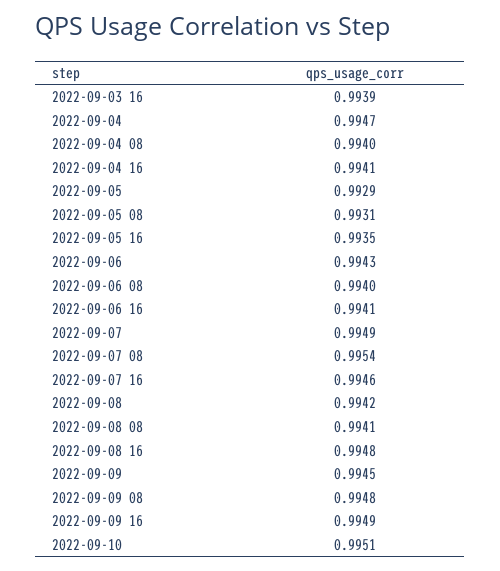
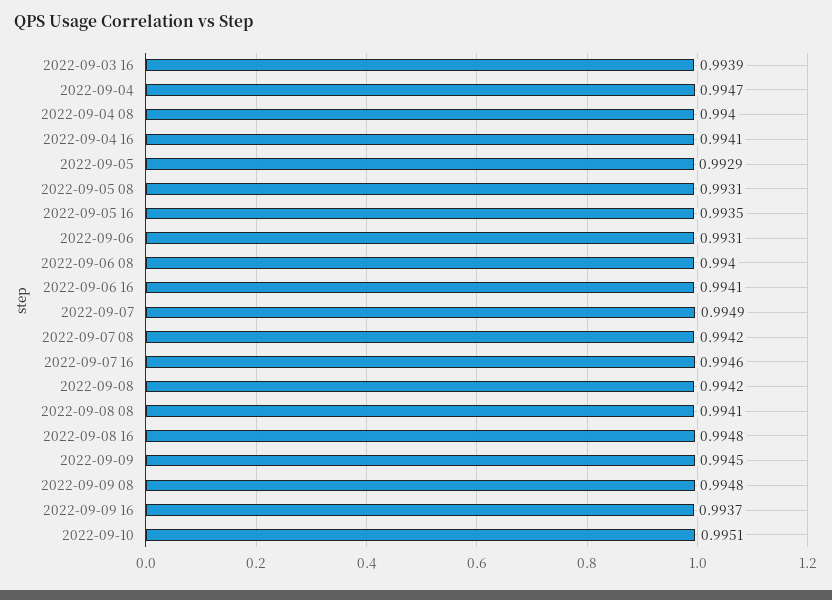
2022-09-06: 0.9943 -> 0.9931
2022-09-07 08: 0.9954 -> 0.9942
2022-09-09 16: 0.9949 -> 0.9937

